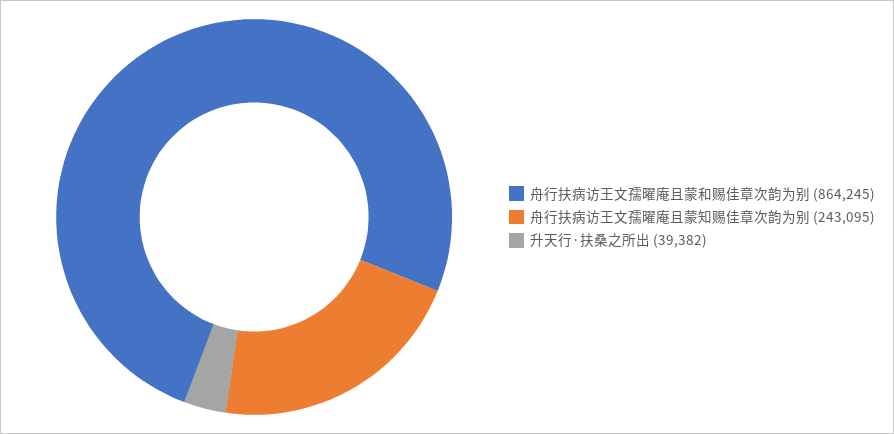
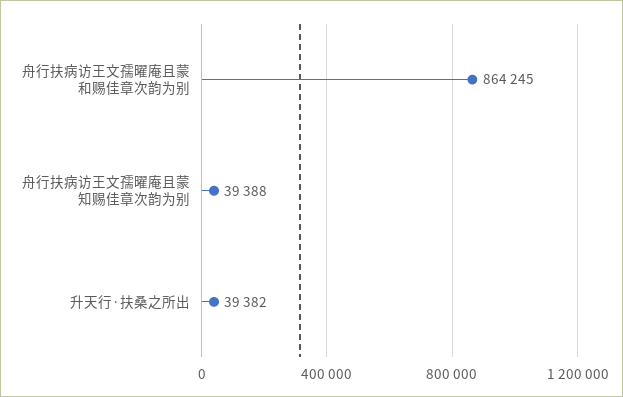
舟行扶病访王文孺曜庵且蒙知赐佳章次韵为别: 243095 -> 39388

